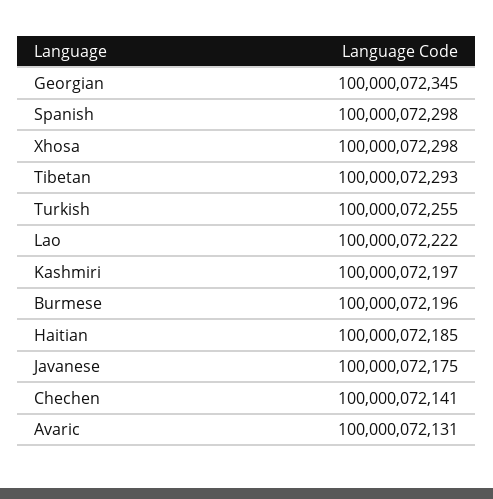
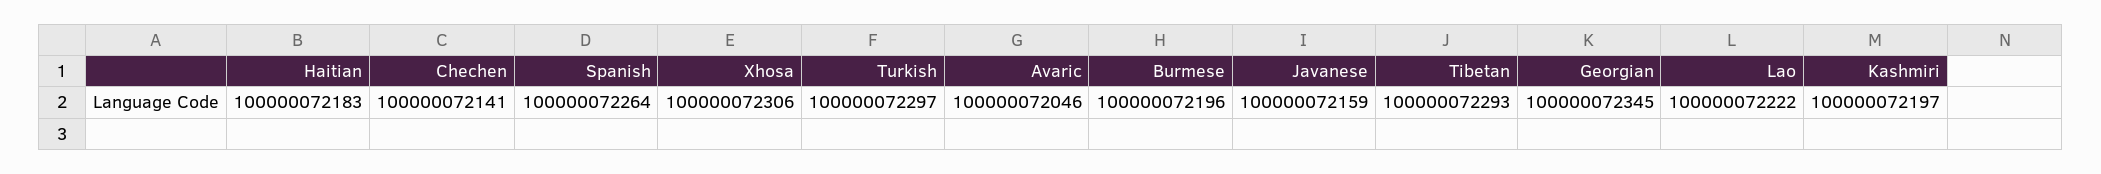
Spanish: 100000072298 -> 100000072264
Xhosa: 100000072298 -> 100000072306
Turkish: 100000072255 -> 100000072297
Haitian: 100000072185 -> 100000072183
Javanese: 100000072175 -> 100000072159
Avaric: 100000072131 -> 100000072046

